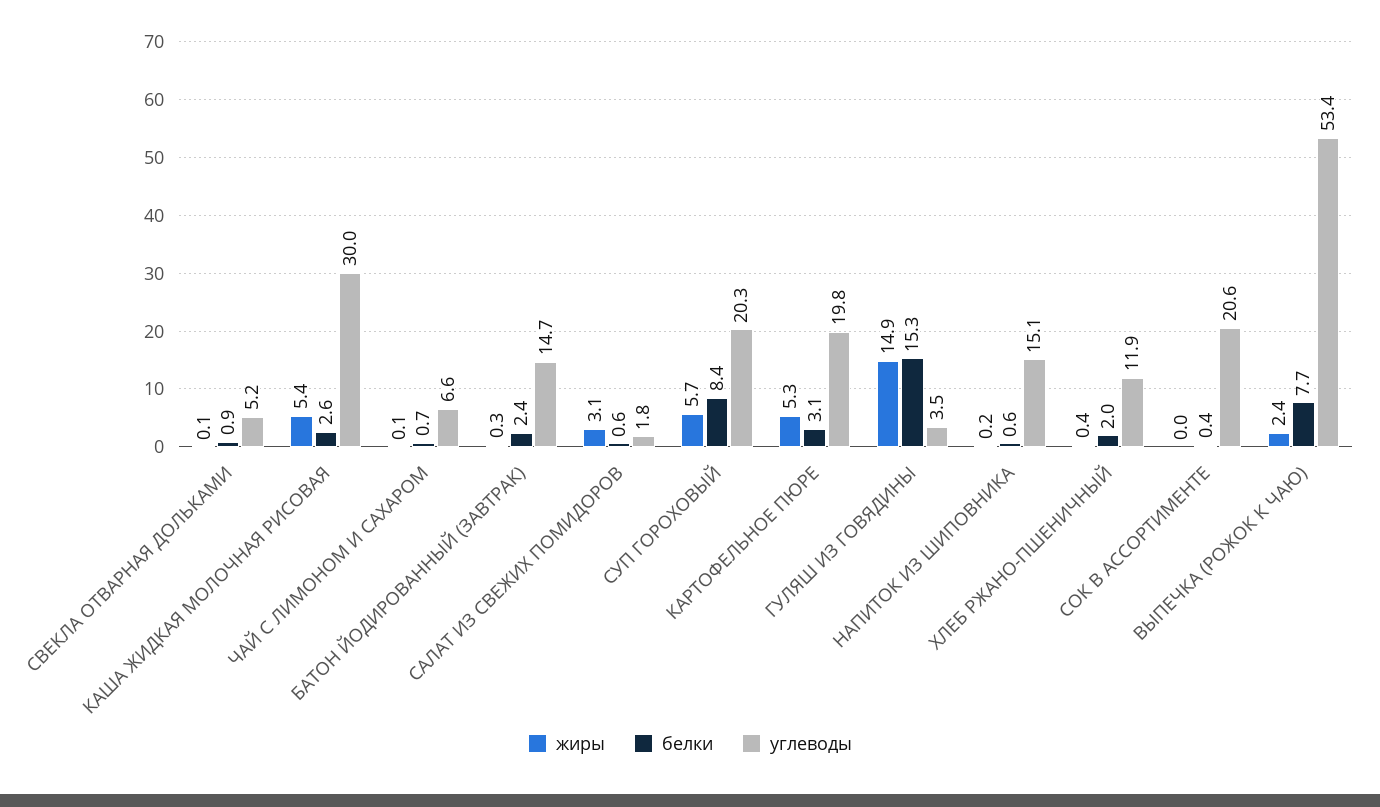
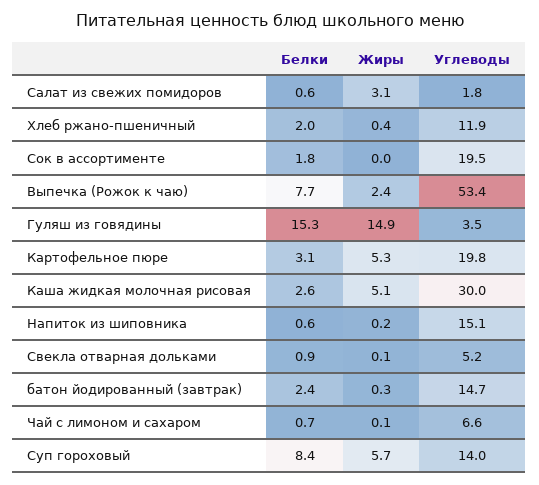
жиры, КАША ЖИДКАЯ МОЛОЧНАЯ РИСОВАЯ: 5.4 -> 5.1
углеводы, СУП ГОРОХОВЫЙ: 20.3 -> 14
белки, СОК В АССОРТИМЕНТЕ: 0.4 -> 1.8
углеводы, СОК В АССОРТИМЕНТЕ: 20.6 -> 19.5

